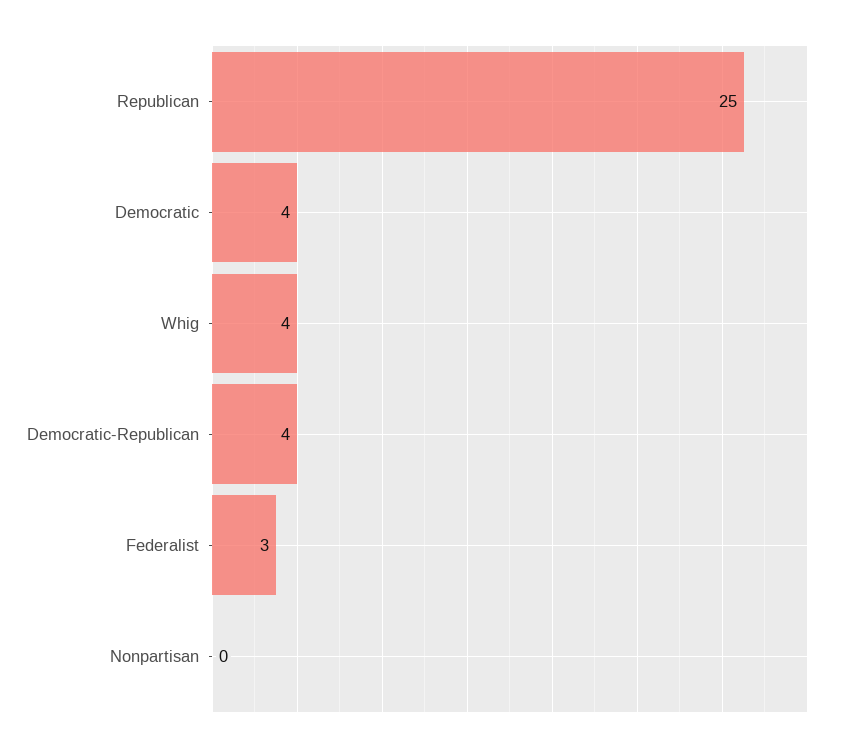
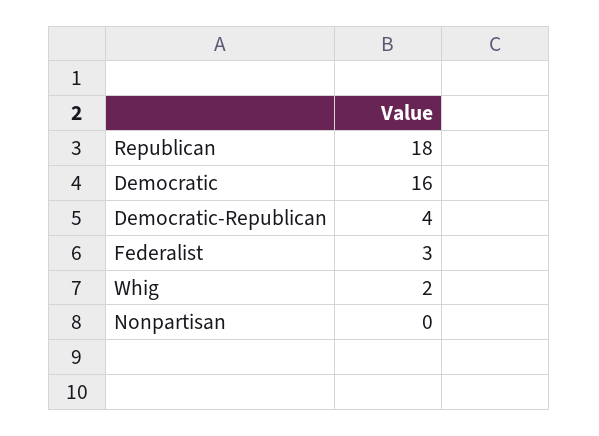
Republican: 25 -> 18
Democratic: 4 -> 16
Whig: 4 -> 2

